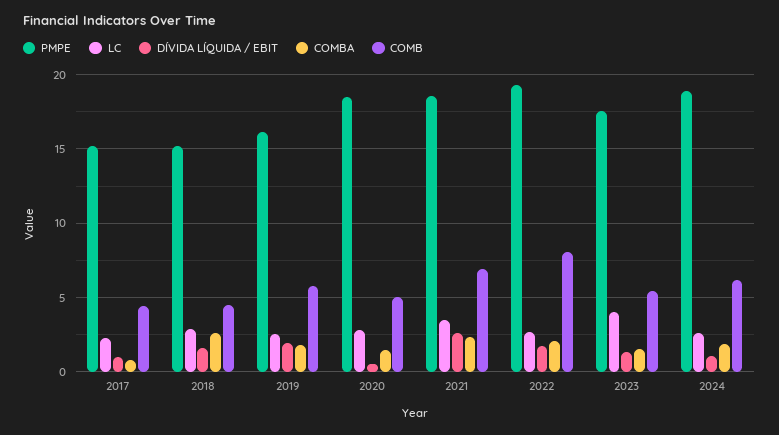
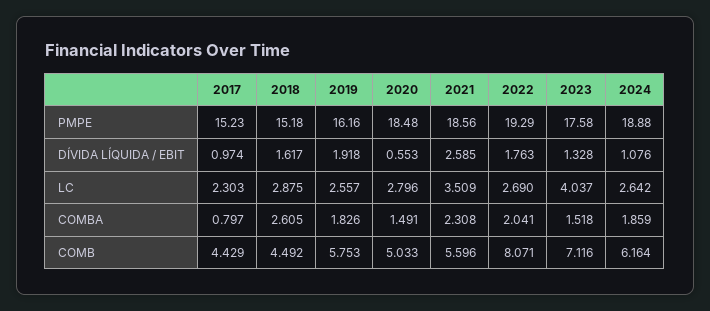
COMB, 2021: 7 -> 5.596
COMB, 2023: 5.5 -> 7.116

